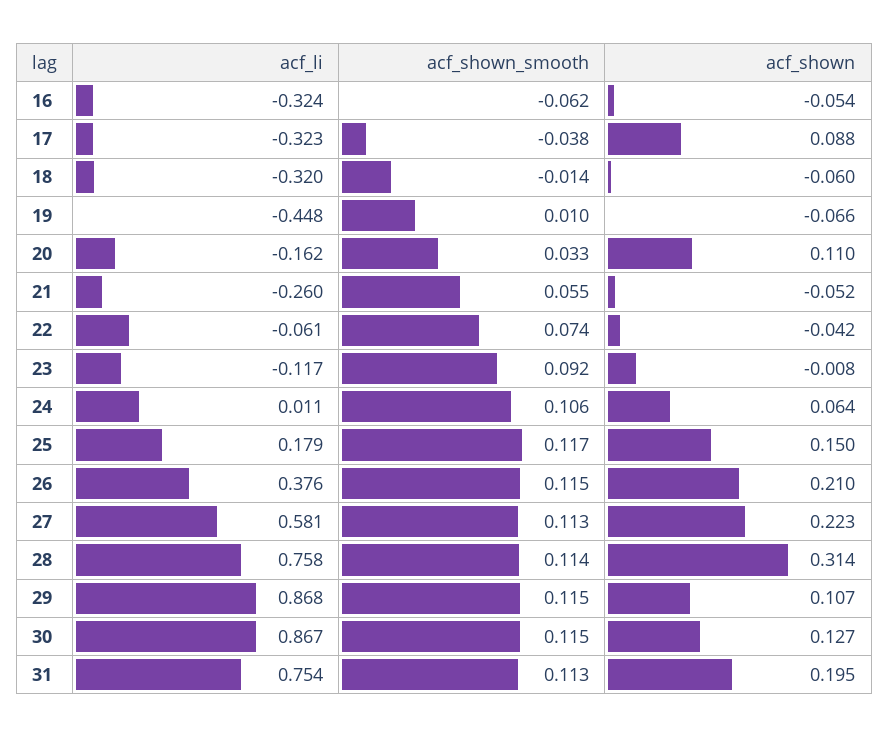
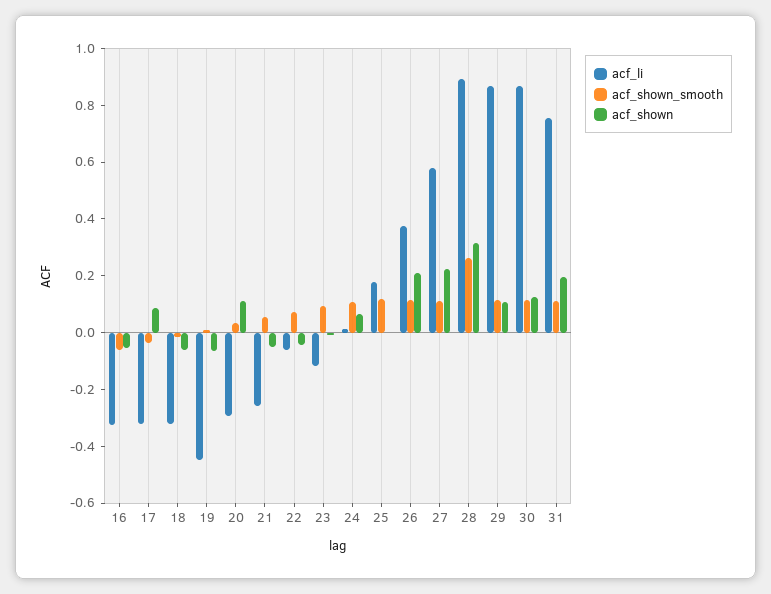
acf_li, 20: -0.162 -> -0.3
acf_shown, 25: 0.15 -> 0
acf_li, 28: 0.758 -> 0.9
acf_shown_smooth, 28: 0.114 -> 0.25

